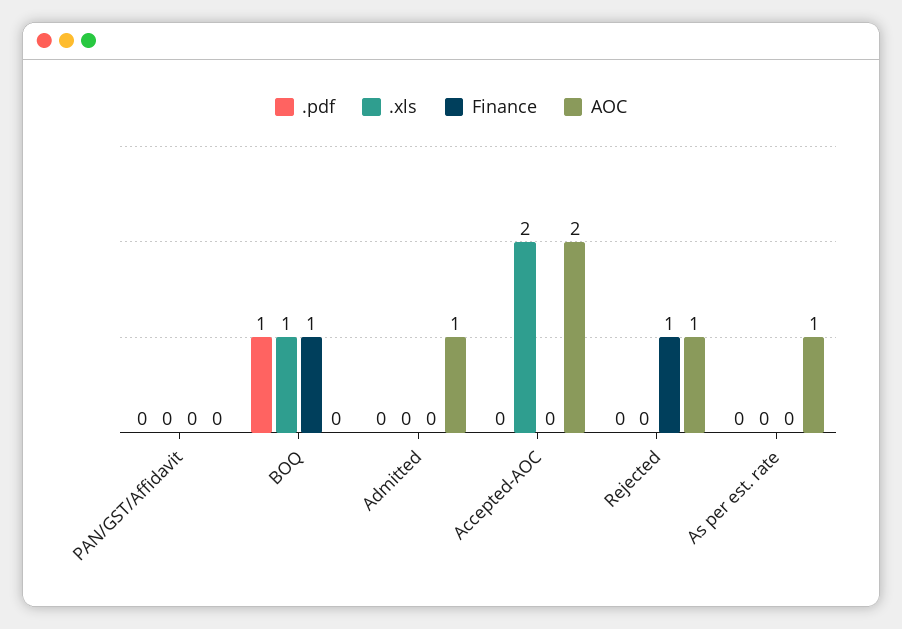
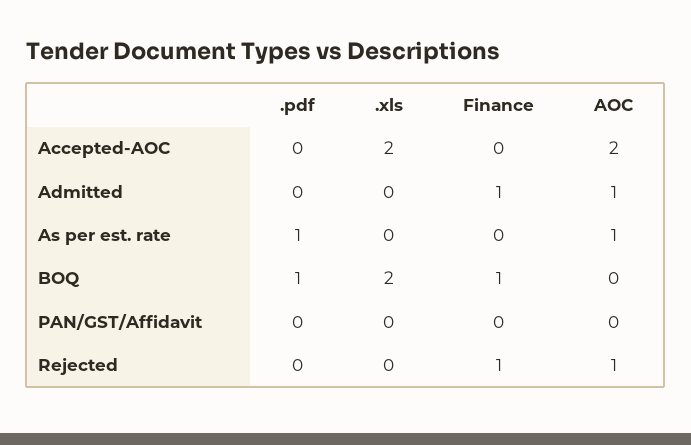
.xls, BOQ: 1 -> 2
Finance, Admitted: 0 -> 1
.pdf, As per est. rate: 0 -> 1

